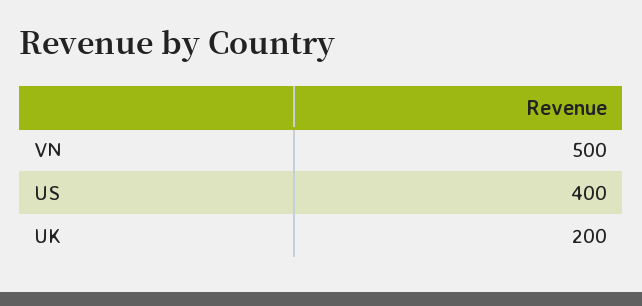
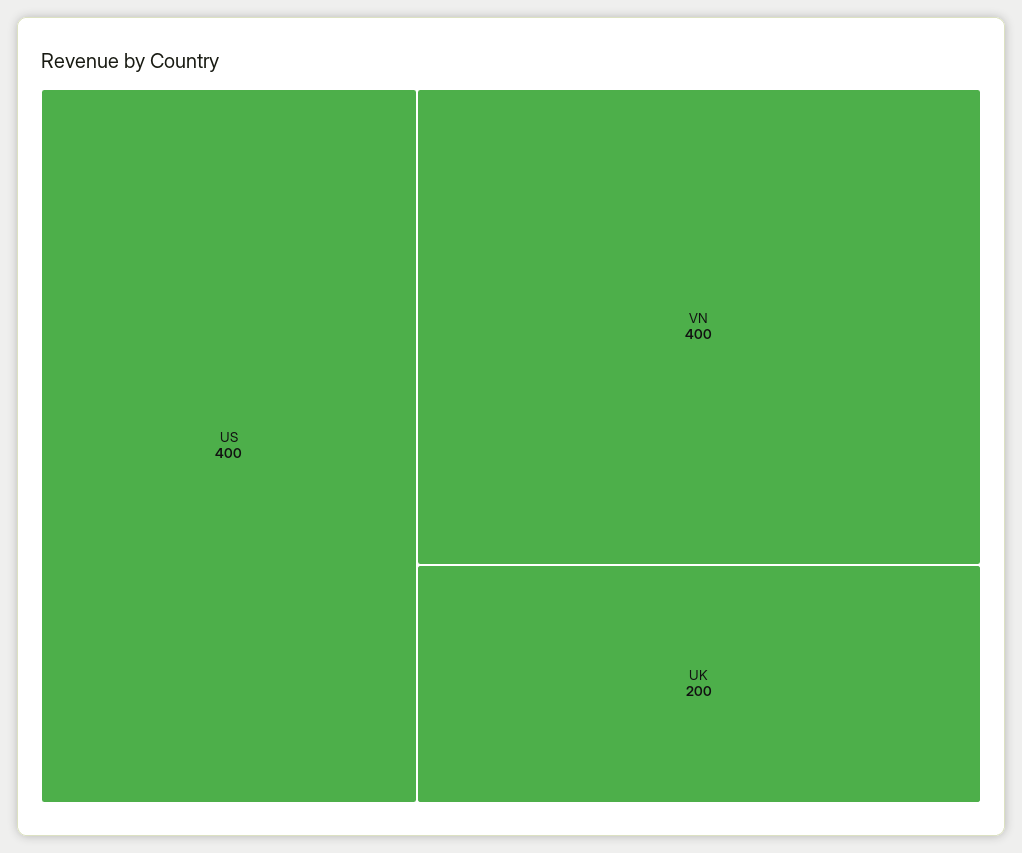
VN: 500 -> 400

